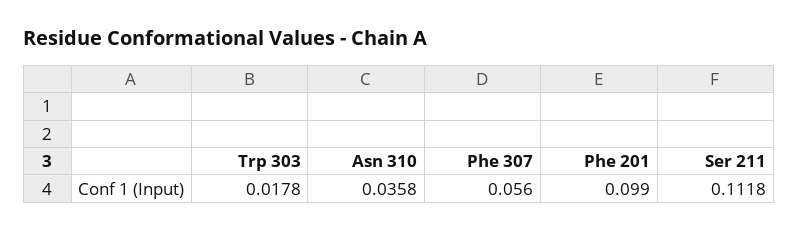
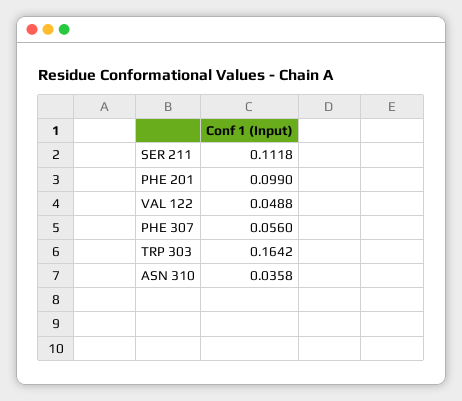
Trp 303: 0.0178 -> 0.1642
VAL 122: none -> 0.0488

